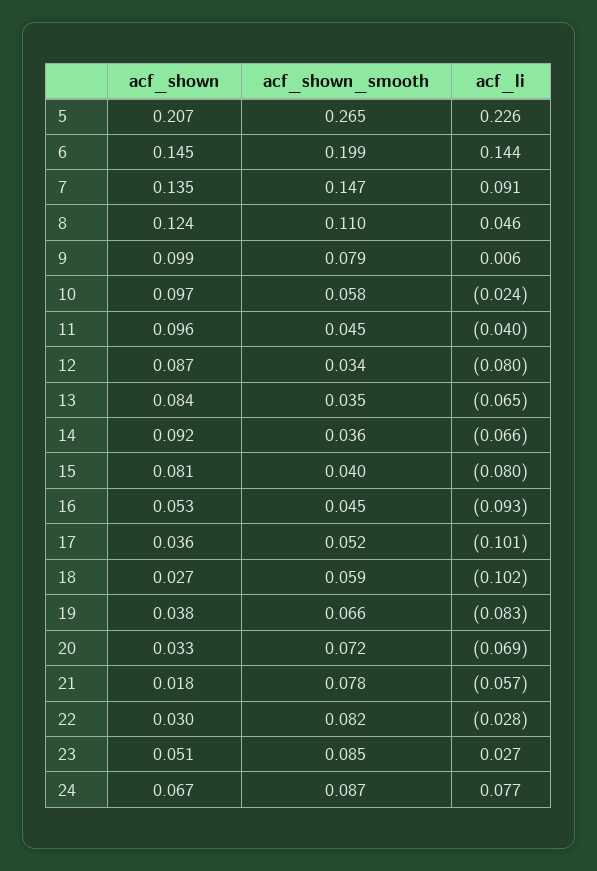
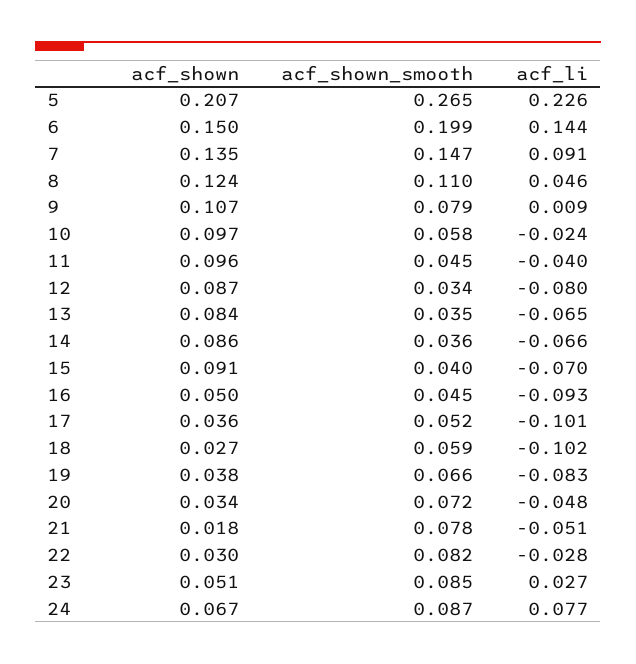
acf_shown, 6: 0.145 -> 0.15
acf_shown, 9: 0.099 -> 0.107
acf_li, 9: 0.006 -> 0.009
acf_shown, 14: 0.092 -> 0.086
acf_shown, 15: 0.081 -> 0.091
acf_li, 15: -0.08 -> -0.07
acf_shown, 16: 0.053 -> 0.05
acf_shown, 20: 0.033 -> 0.034
acf_li, 20: -0.069 -> -0.048
acf_li, 21: -0.057 -> -0.051

